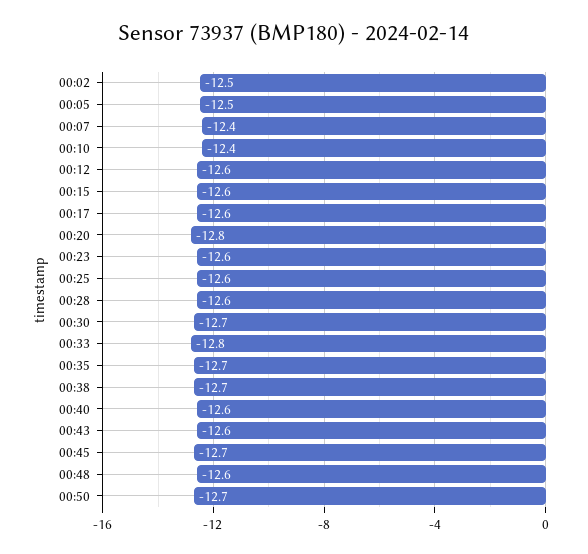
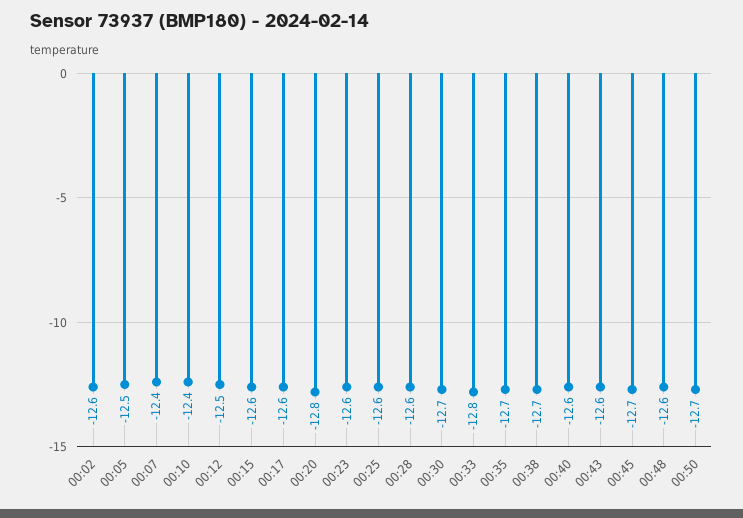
00:02: -12.5 -> -12.6
00:12: -12.6 -> -12.5

